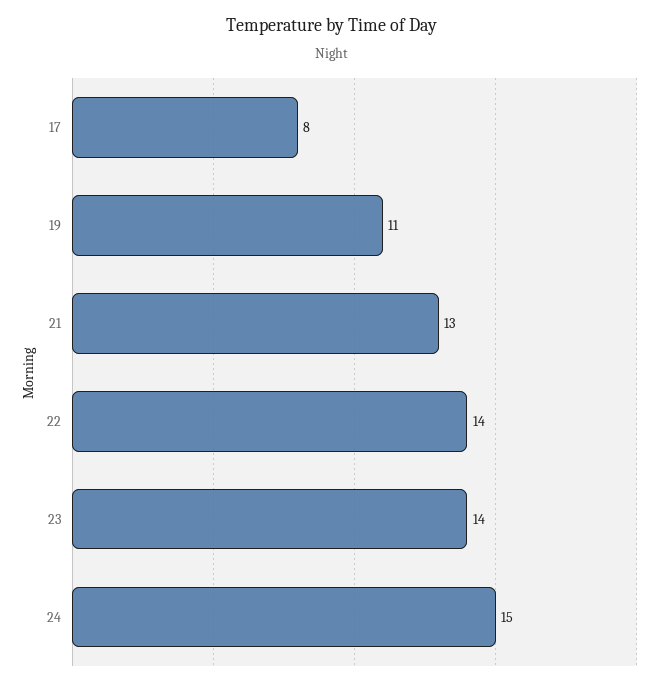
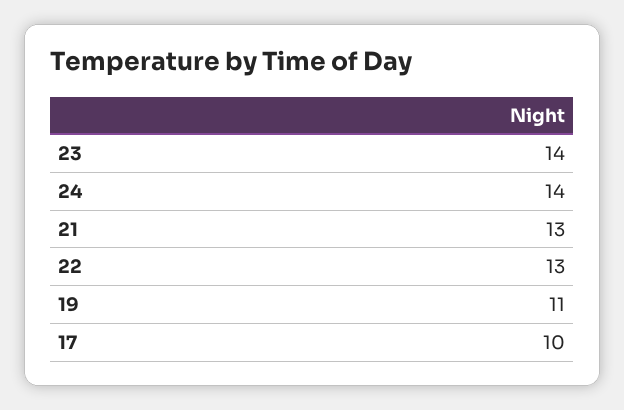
17: 8 -> 10
22: 14 -> 13
24: 15 -> 14

